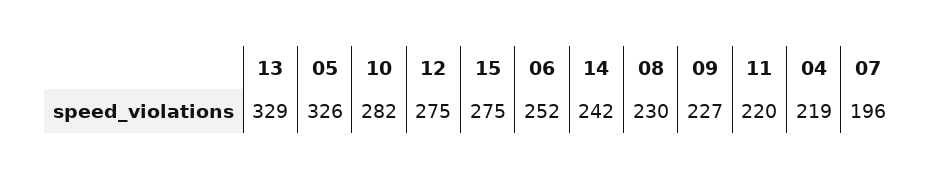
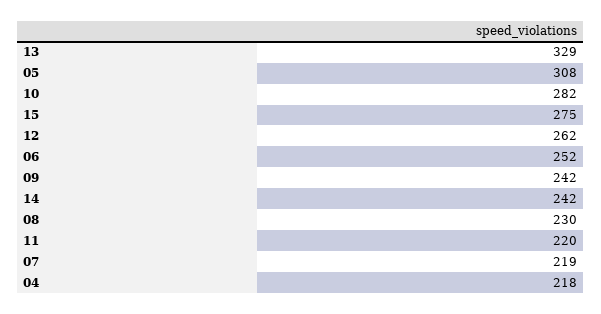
05: 326 -> 308
12: 275 -> 262
09: 227 -> 242
04: 219 -> 218
07: 196 -> 219

